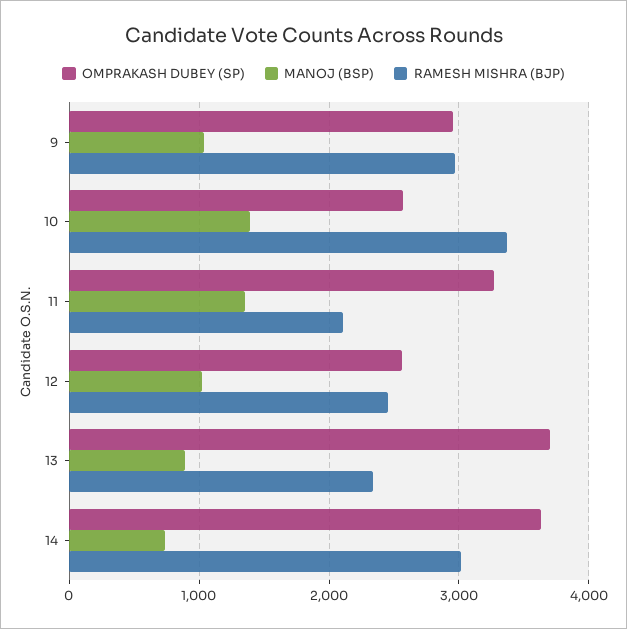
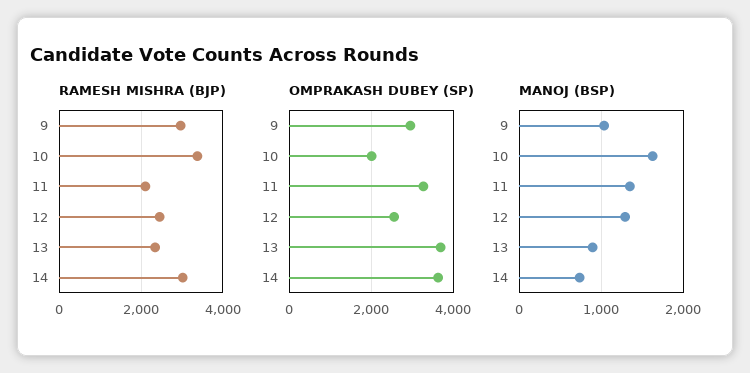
OMPRAKASH DUBEY (SP), 10: 2600 -> 2000
MANOJ (BSP), 10: 1400 -> 1600
MANOJ (BSP), 12: 1000 -> 1300

